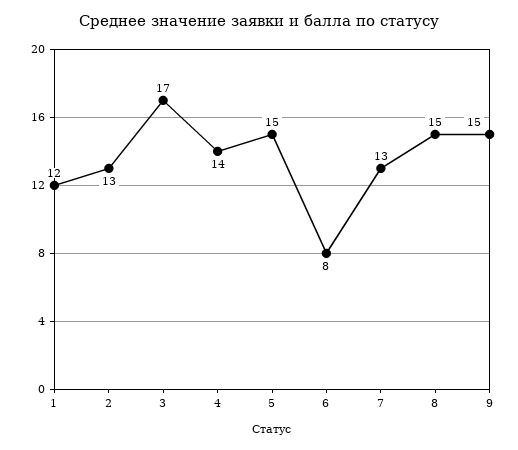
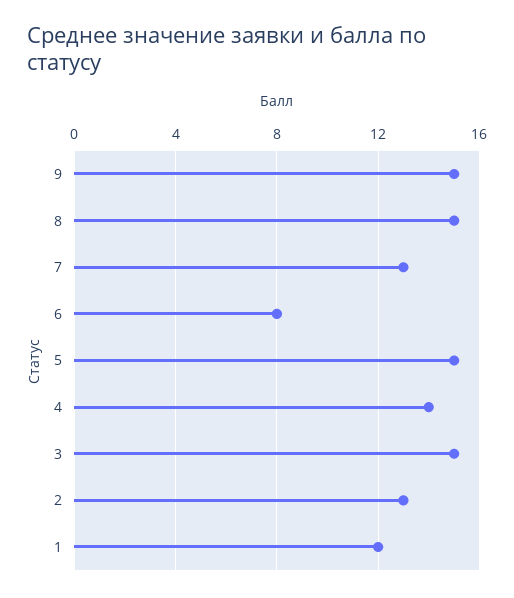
3: 17 -> 15

